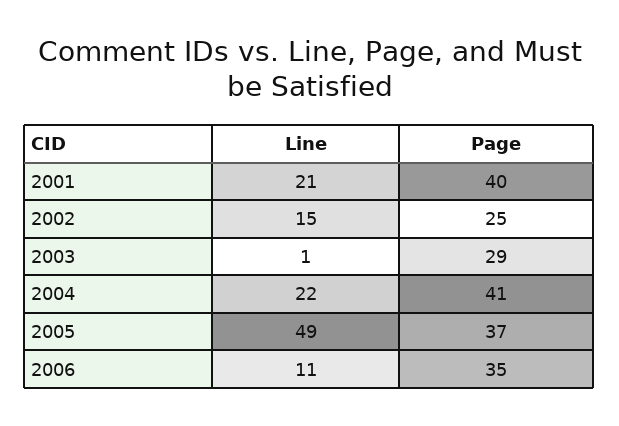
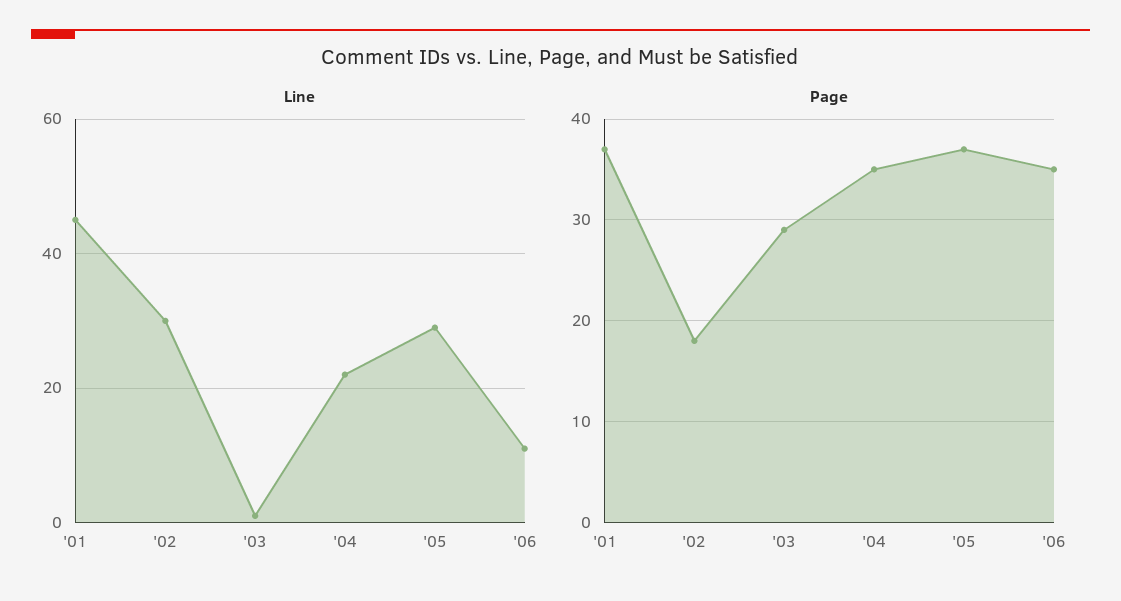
Line, 2001: 21 -> 45
Page, 2001: 40 -> 37
Line, 2002: 15 -> 30
Page, 2002: 25 -> 18
Page, 2004: 41 -> 35
Line, 2005: 49 -> 30

